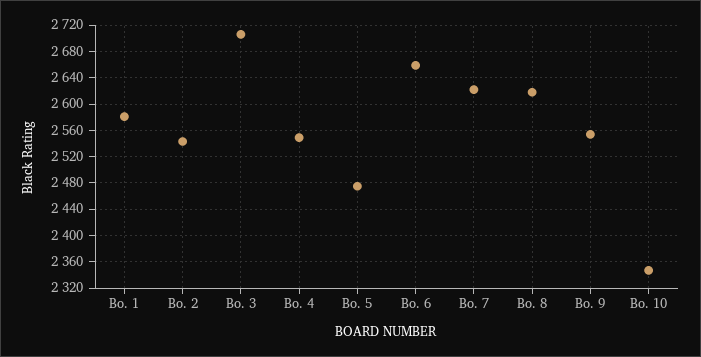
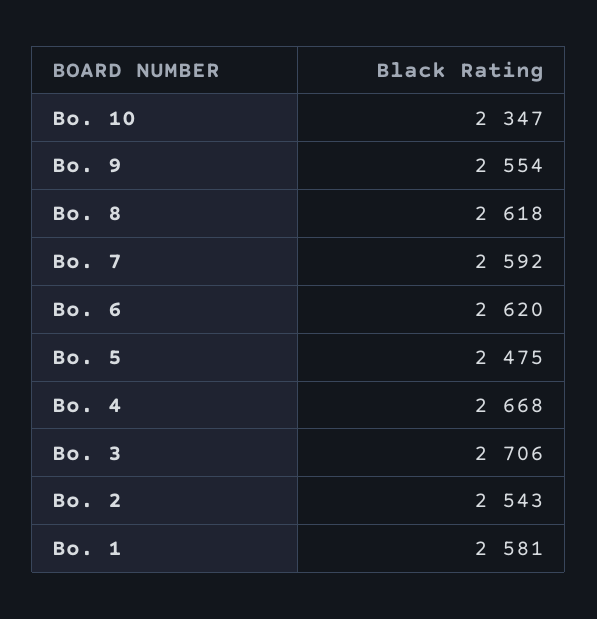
Bo. 4: 2550 -> 2668
Bo. 6: 2660 -> 2620
Bo. 7: 2620 -> 2592

